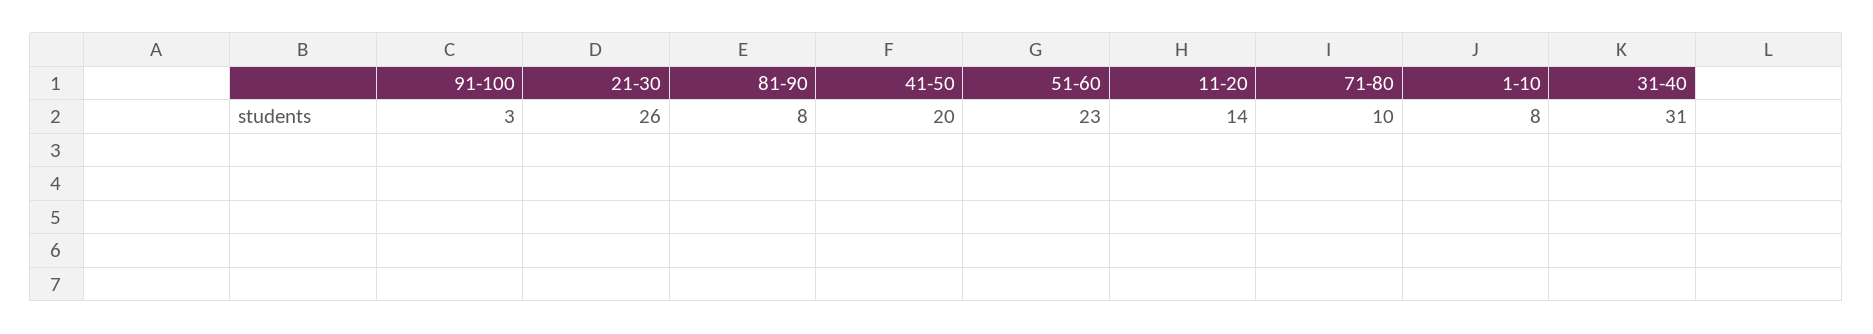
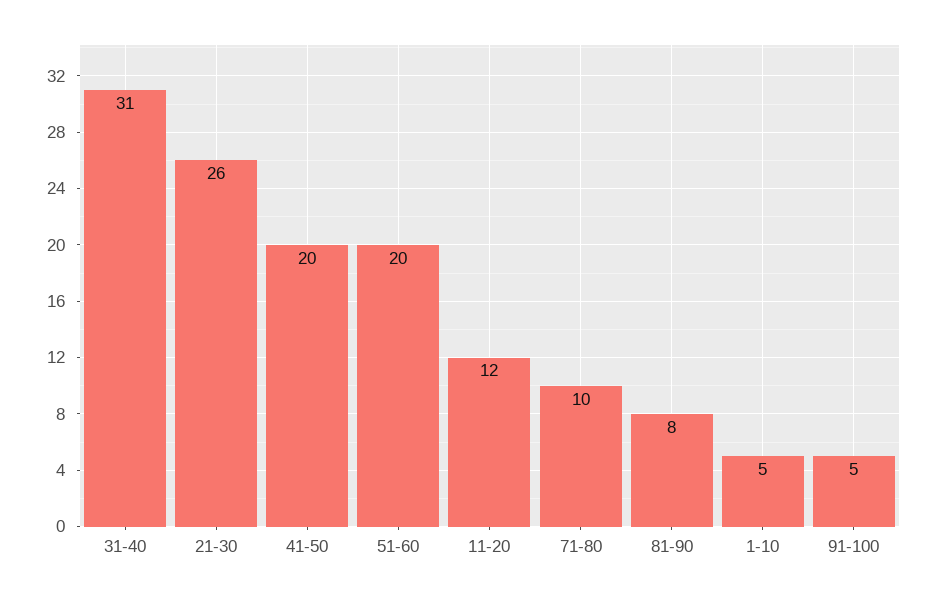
91-100: 3 -> 5
51-60: 23 -> 20
11-20: 14 -> 12
1-10: 8 -> 5

